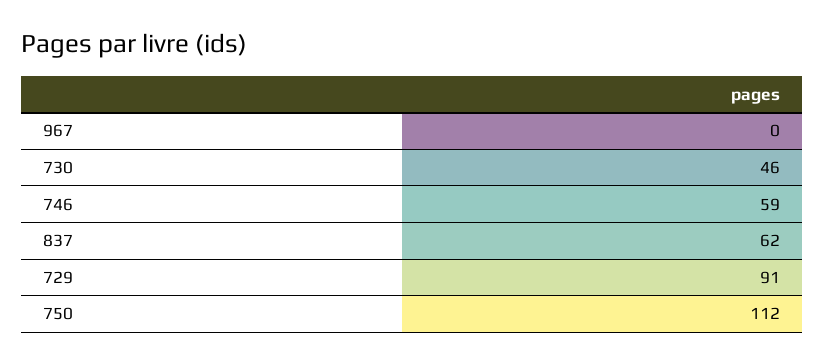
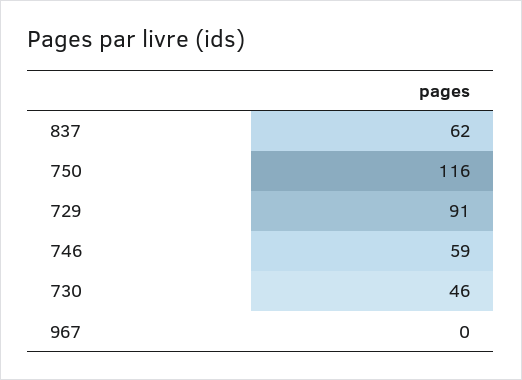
750: 112 -> 116

